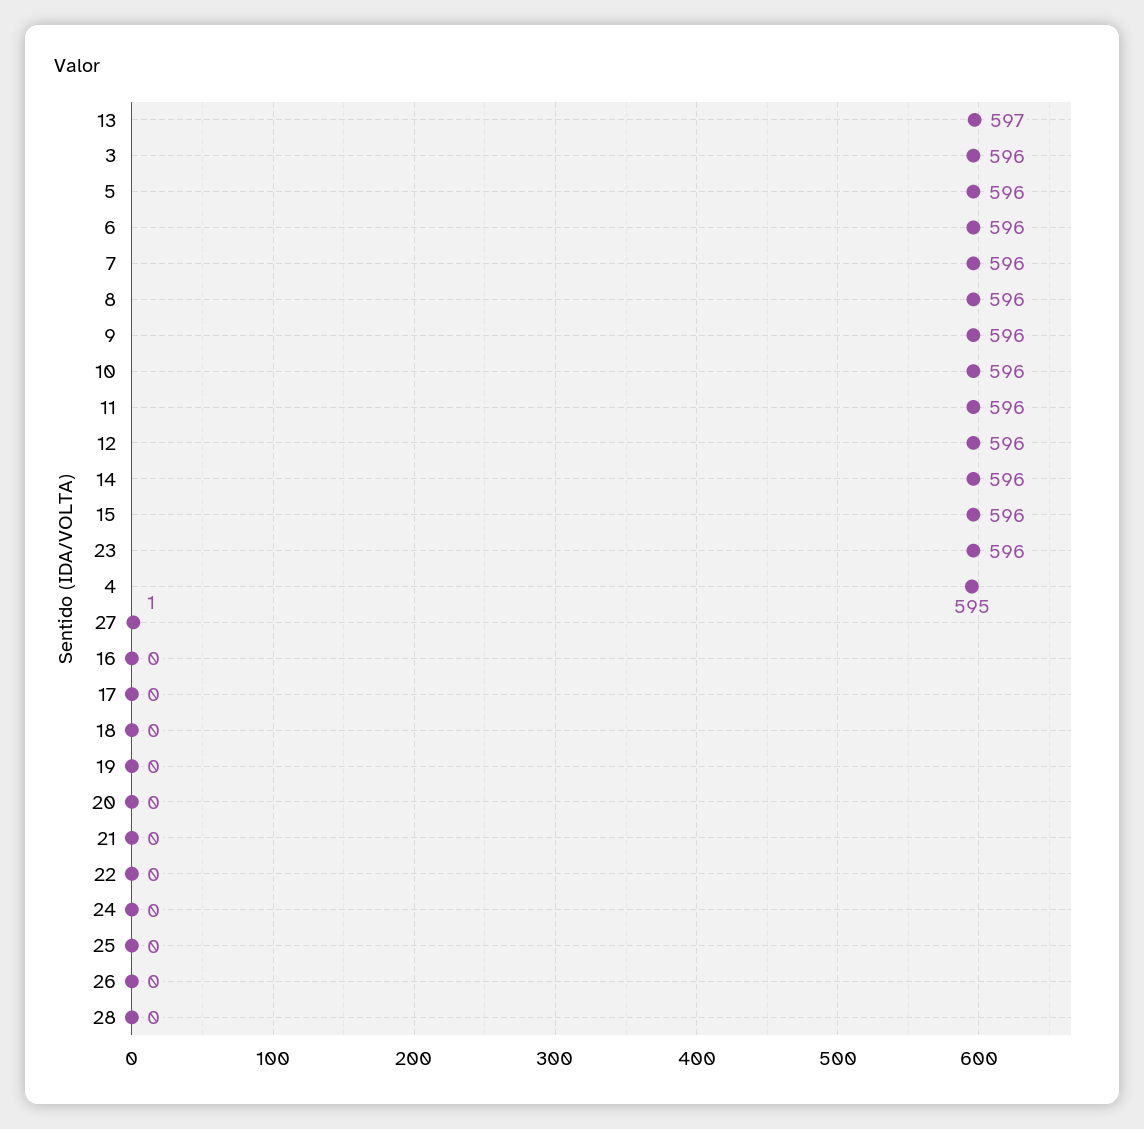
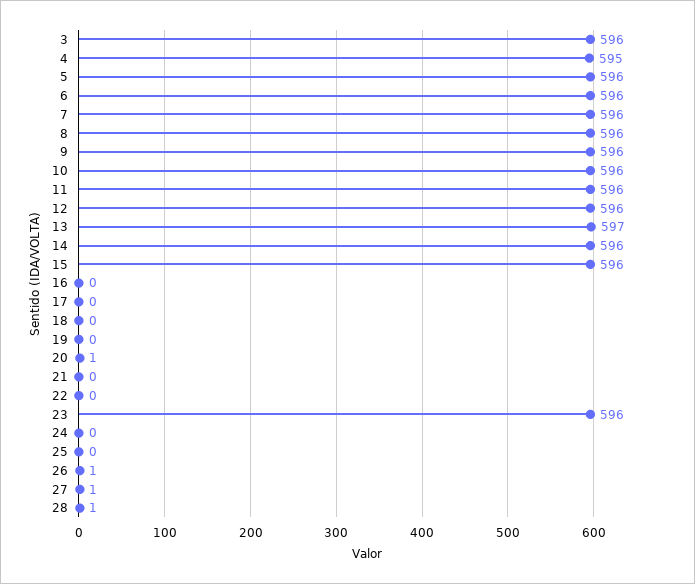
20: 0 -> 1
26: 0 -> 1
28: 0 -> 1

